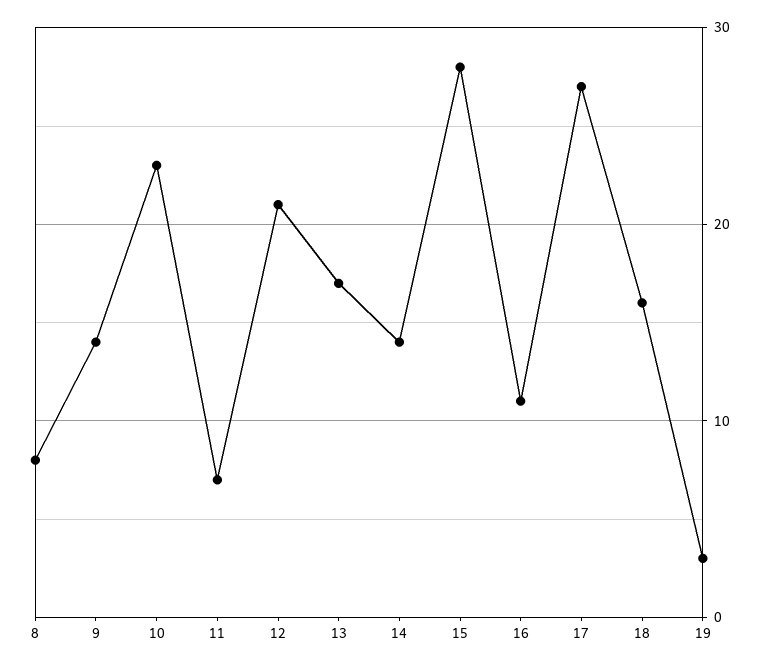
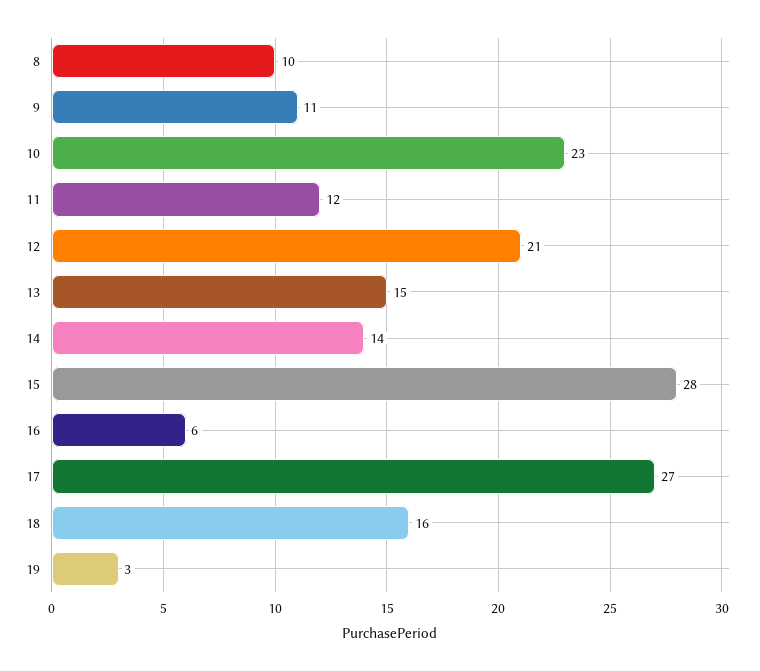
8: 8 -> 10
9: 14 -> 11
11: 7 -> 12
13: 17 -> 15
16: 11 -> 6

